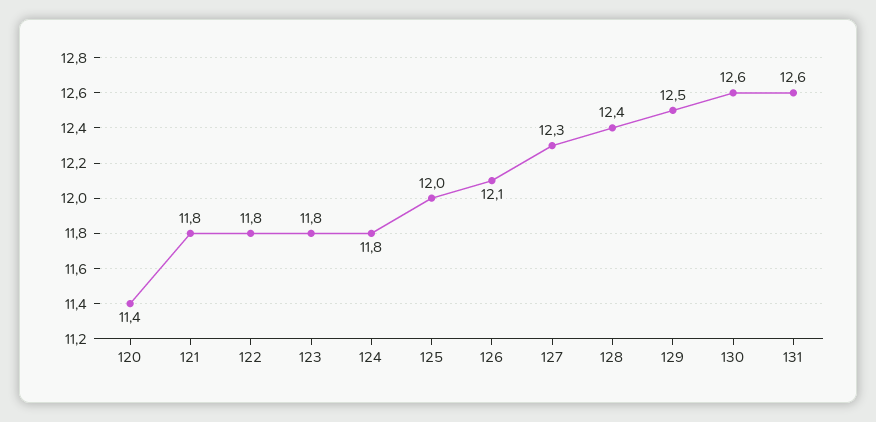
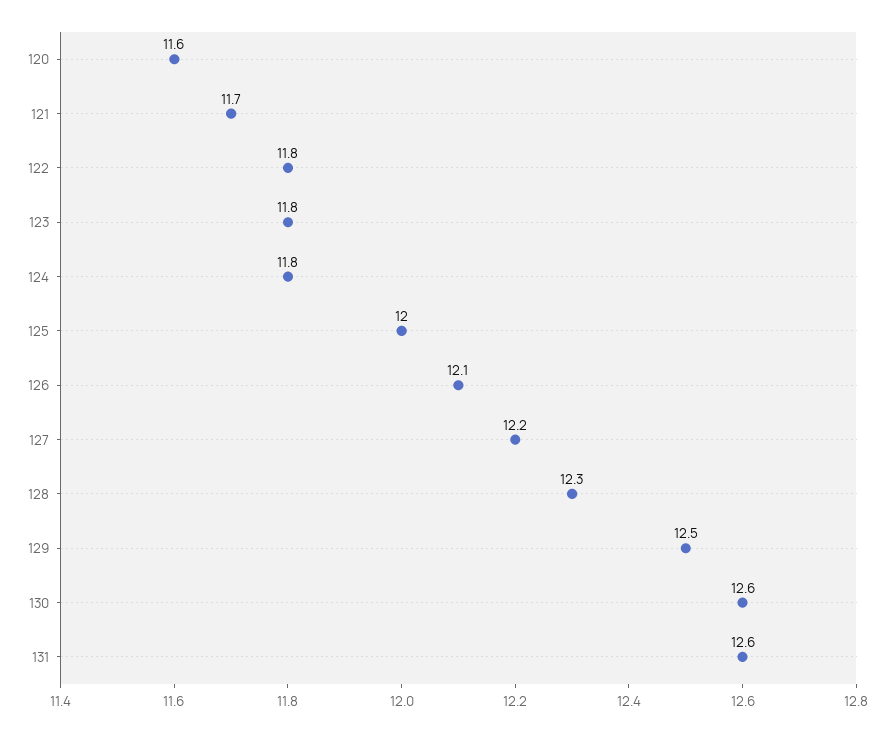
120: 11.4 -> 11.6
121: 11.8 -> 11.7
127: 12.3 -> 12.2
128: 12.4 -> 12.3

